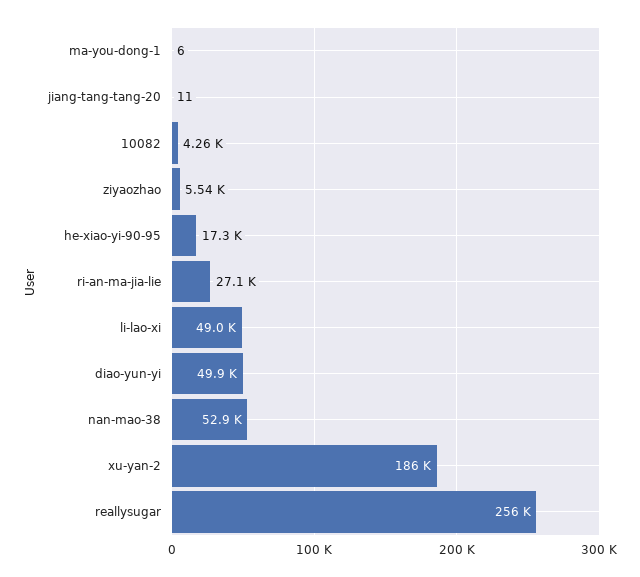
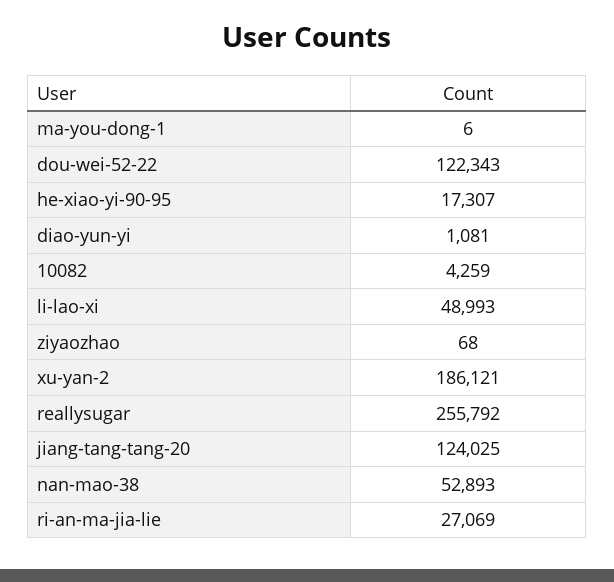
jiang-tang-tang-20: 11 -> 124025
ziyaozhao: 5540 -> 68
diao-yun-yi: 49900 -> 1081
dou-wei-52-22: none -> 122343

